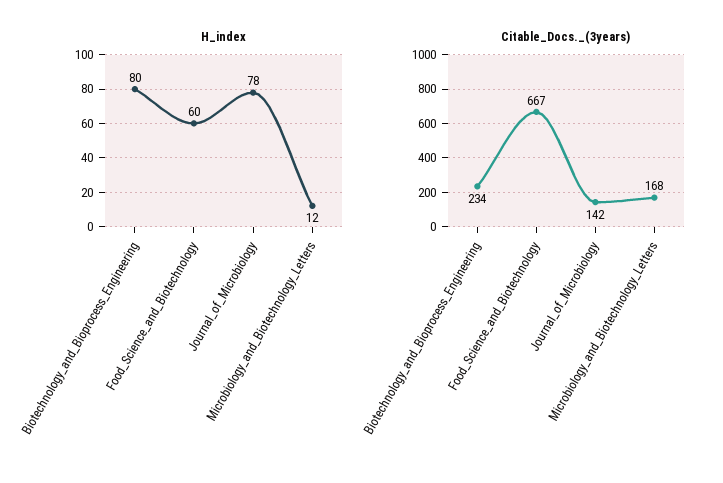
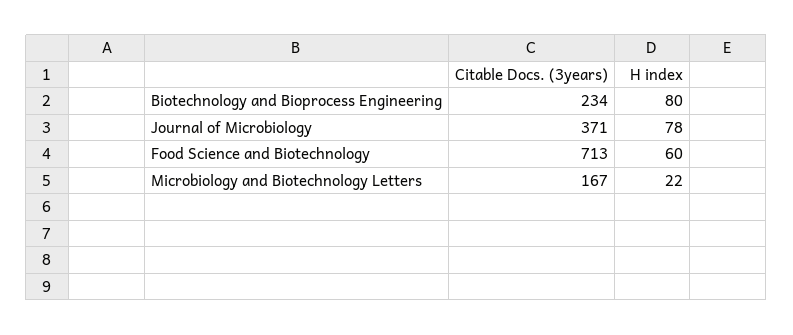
H_index, Microbiology_and_Biotechnology_Letters: 12 -> 22
Citable_Docs._(3years), Food_Science_and_Biotechnology: 667 -> 713
Citable_Docs._(3years), Journal_of_Microbiology: 142 -> 371
Citable_Docs._(3years), Microbiology_and_Biotechnology_Letters: 168 -> 167

